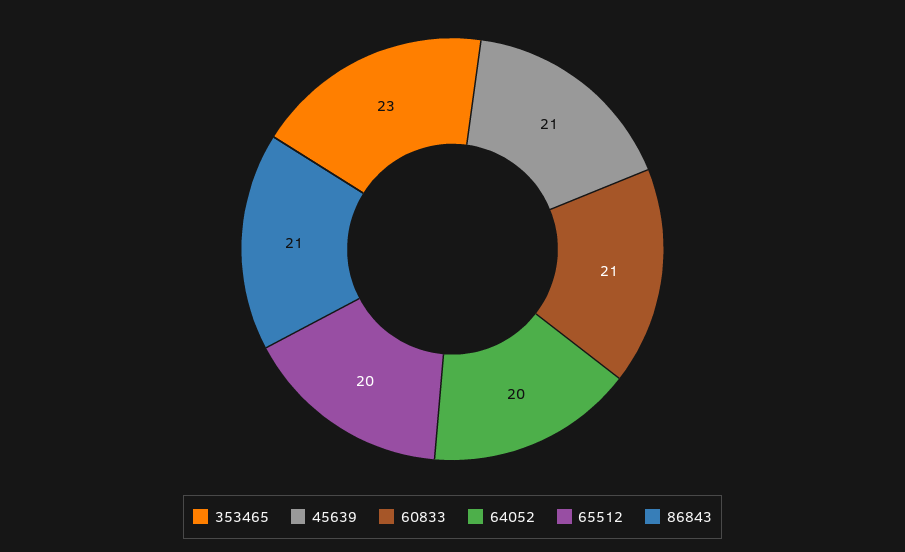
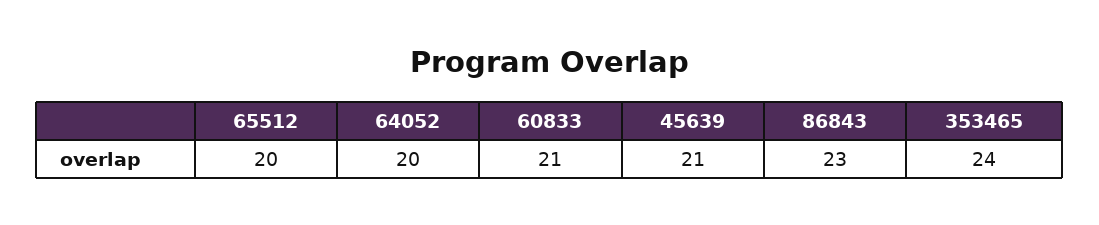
353465: 23 -> 24
86843: 21 -> 23

